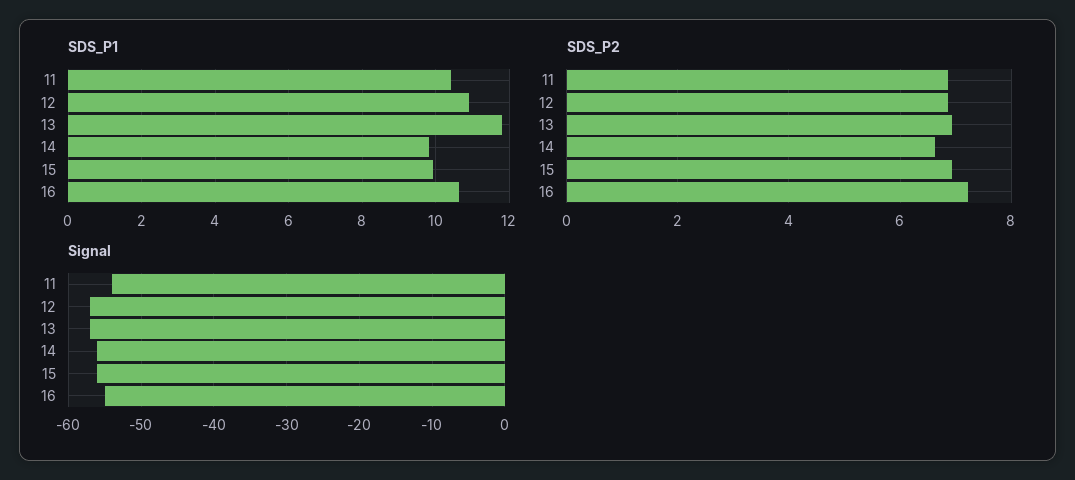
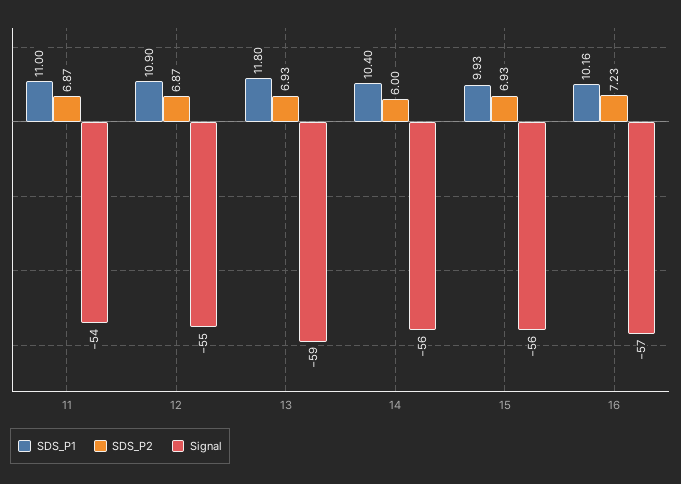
SDS_P1, 11: 10.4 -> 11
SDS_P1, 14: 9.8 -> 10.4
SDS_P1, 16: 10.6 -> 10.16
SDS_P2, 14: 6.6 -> 6
Signal, 12: -57 -> -55
Signal, 13: -57 -> -59
Signal, 16: -55 -> -57

